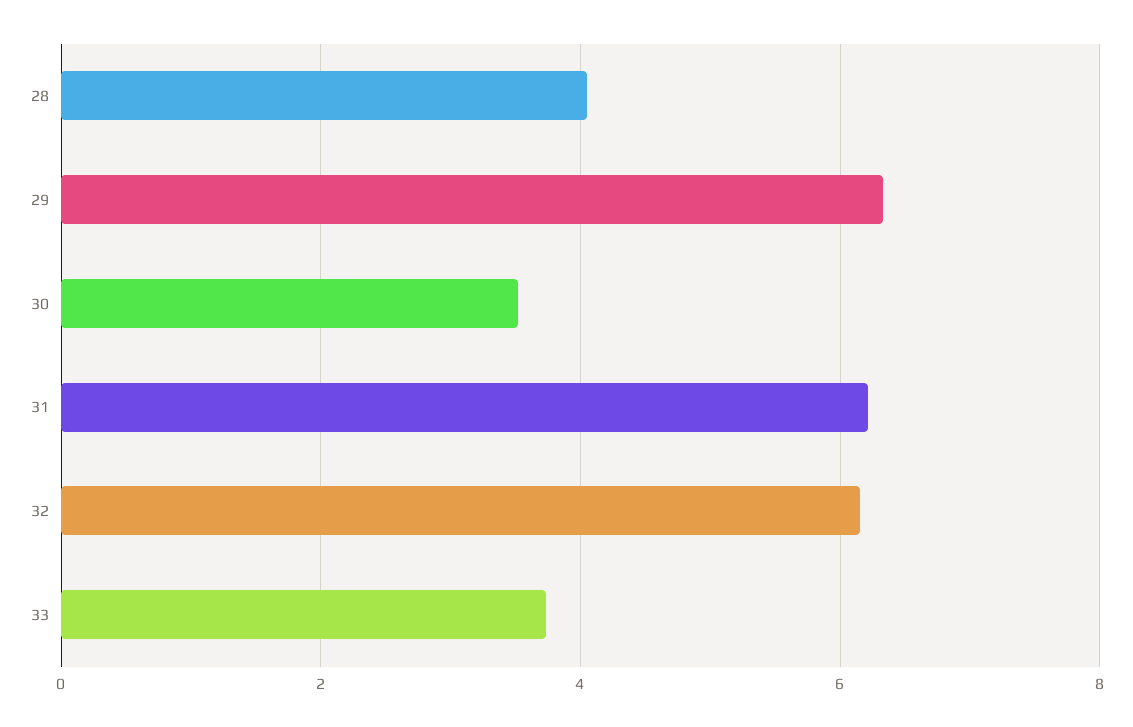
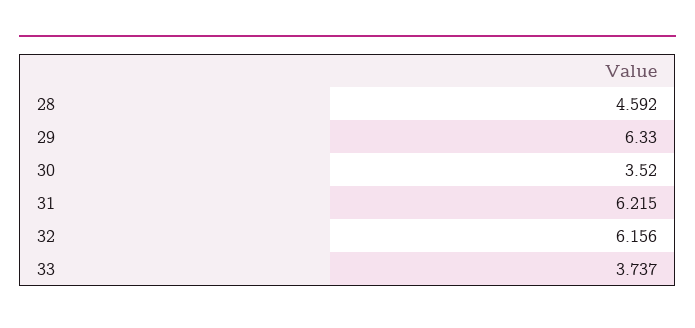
28: 4 -> 4.592

